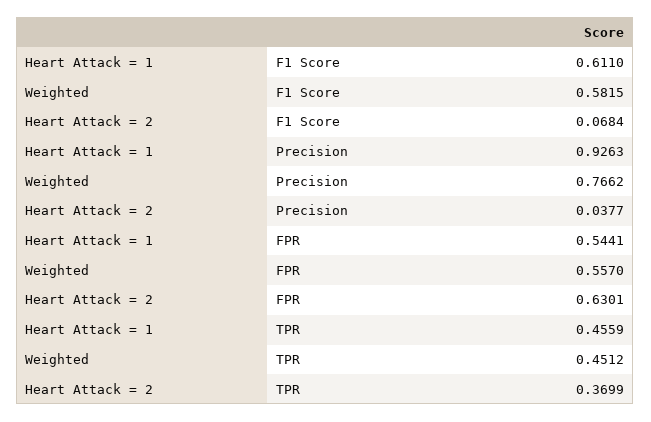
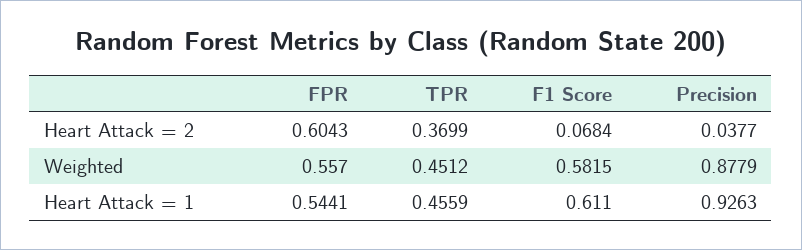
Weighted, Precision: 0.7662 -> 0.8779
Heart Attack = 2, FPR: 0.6301 -> 0.6043

